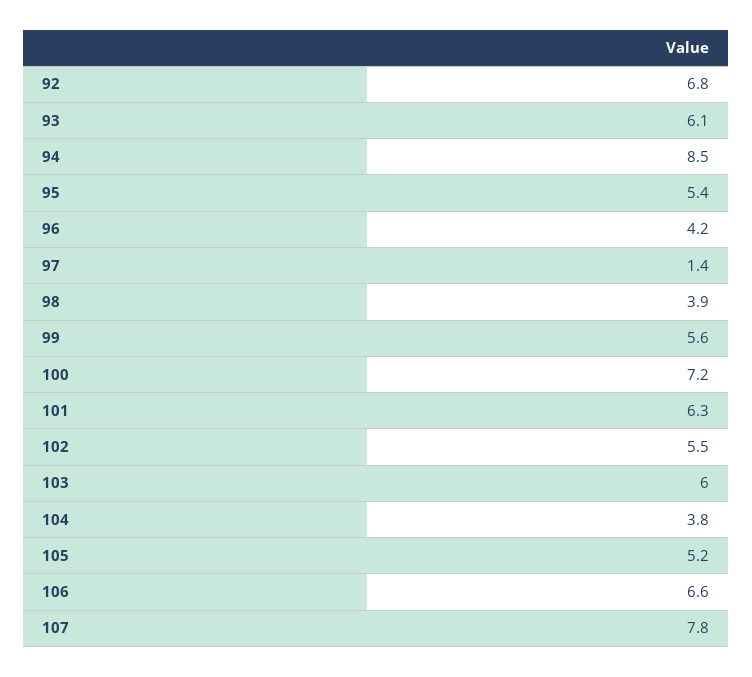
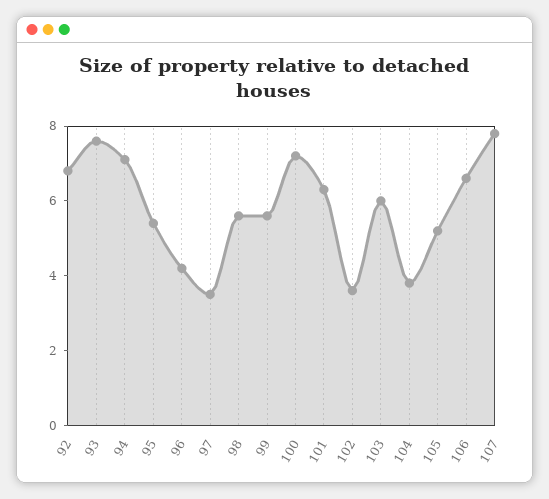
93: 6.1 -> 7.5
94: 8.5 -> 7
97: 1.4 -> 3.5
98: 3.9 -> 5.5
102: 5.5 -> 3.5

